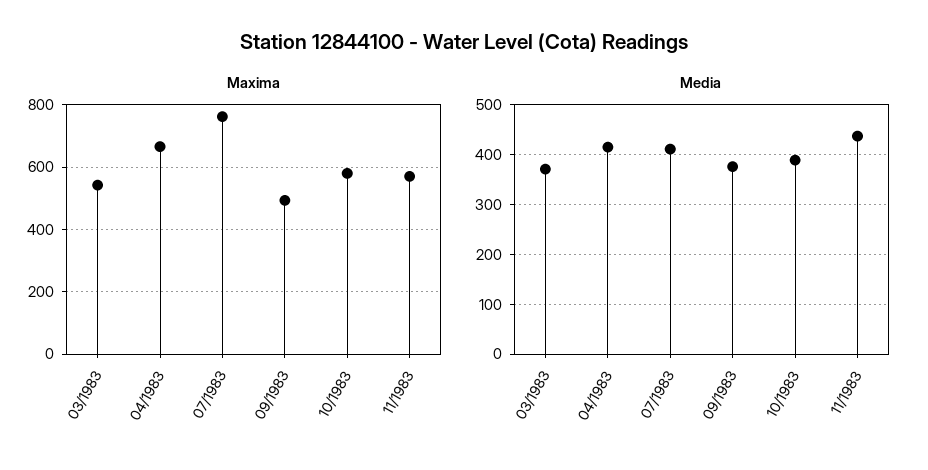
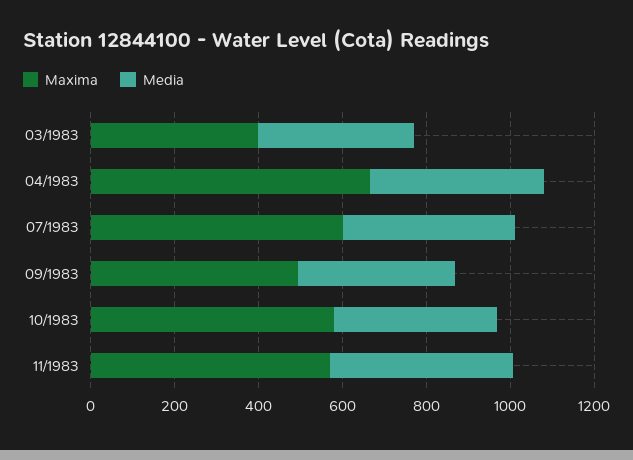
Maxima, 03/1983: 540 -> 400
Maxima, 07/1983: 760 -> 600

